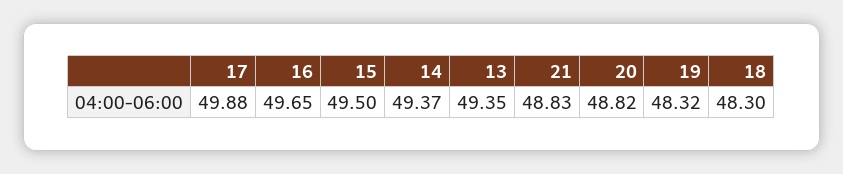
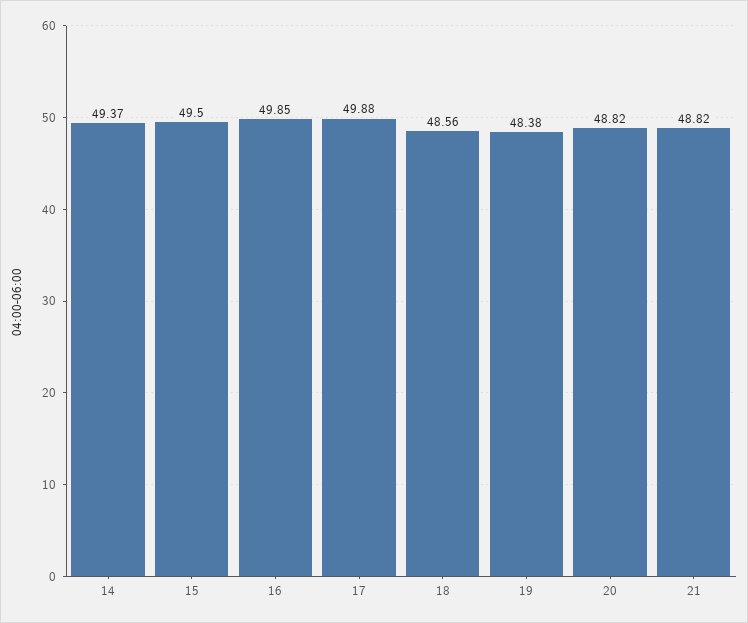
16: 49.65 -> 49.85
13: 49.35 -> none
21: 48.83 -> 48.82
19: 48.32 -> 48.38
18: 48.3 -> 48.56

